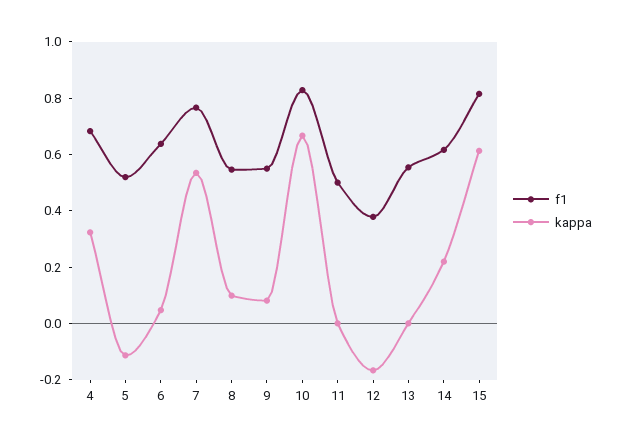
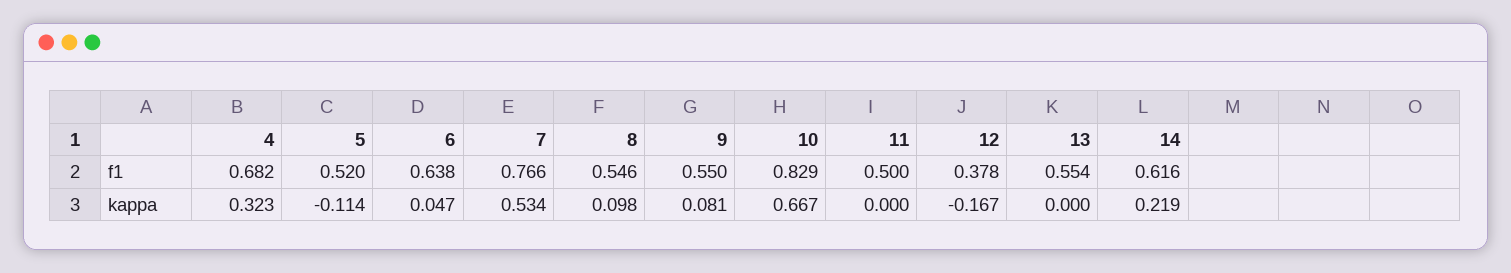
f1, 15: 0.8 -> none
kappa, 15: 0.6 -> none

